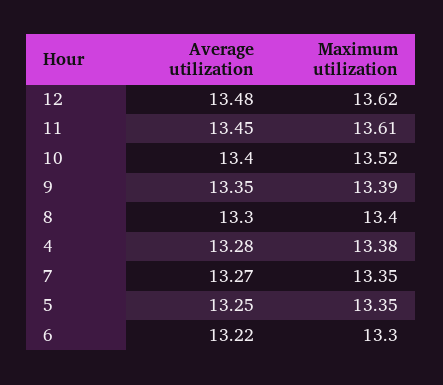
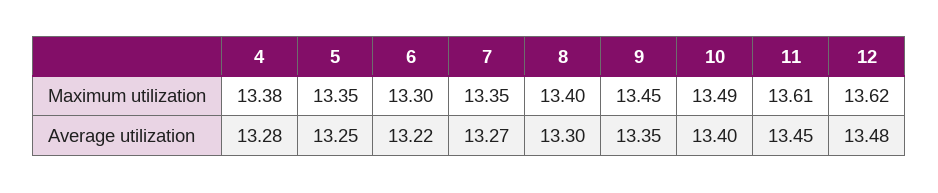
Maximum utilization, 10: 13.52 -> 13.49
Maximum utilization, 9: 13.39 -> 13.45

